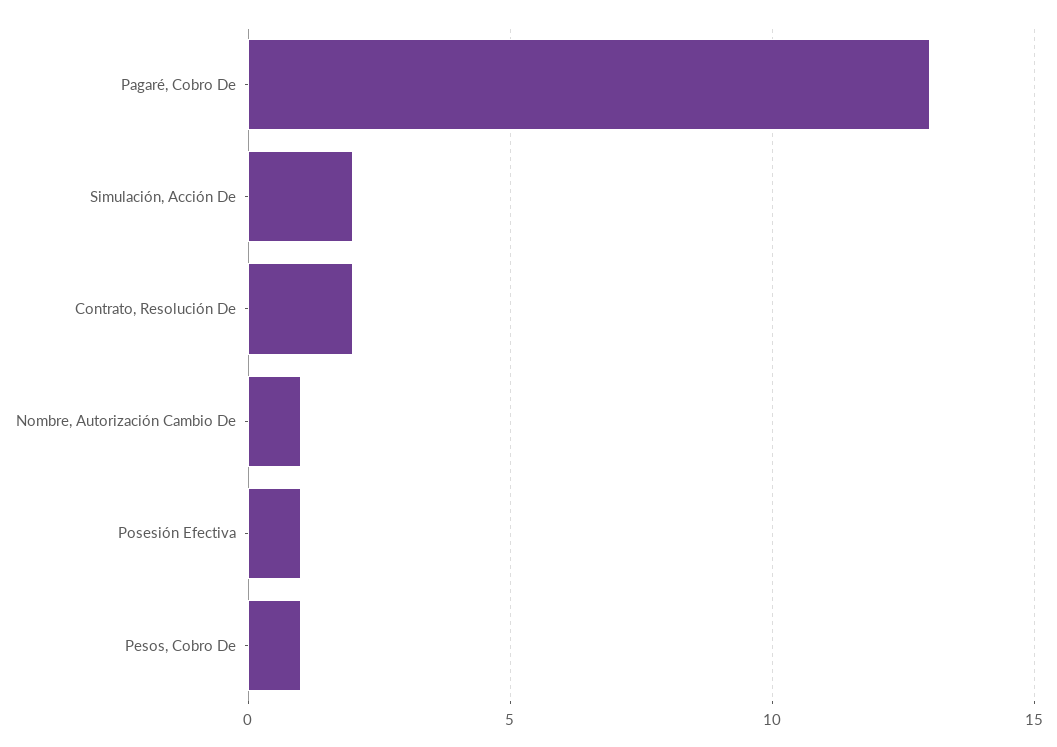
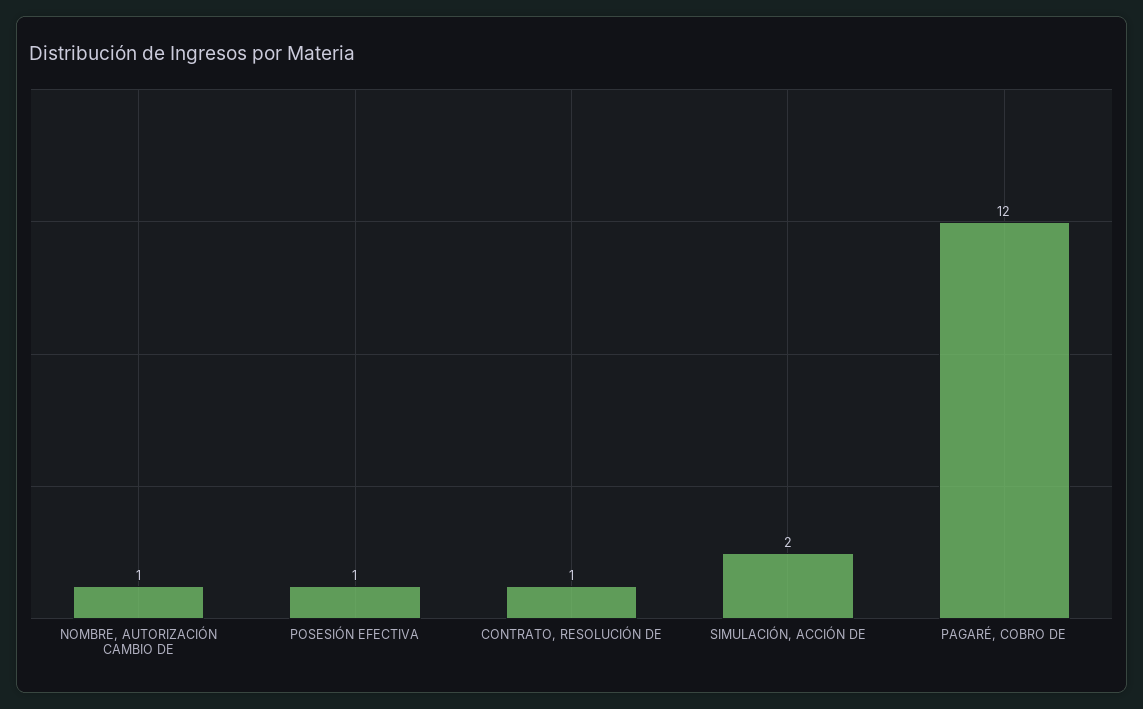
Pagaré, Cobro De: 13 -> 12
Contrato, Resolución De: 2 -> 1
Pesos, Cobro De: 1 -> none

